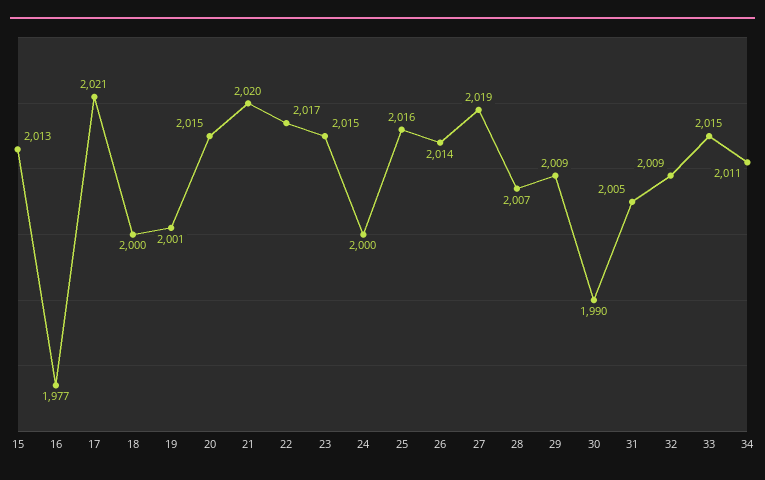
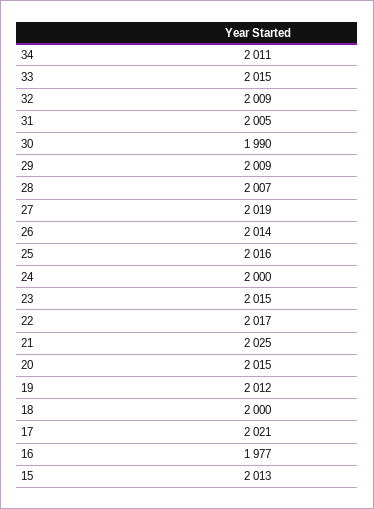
19: 2001 -> 2012
21: 2020 -> 2025

